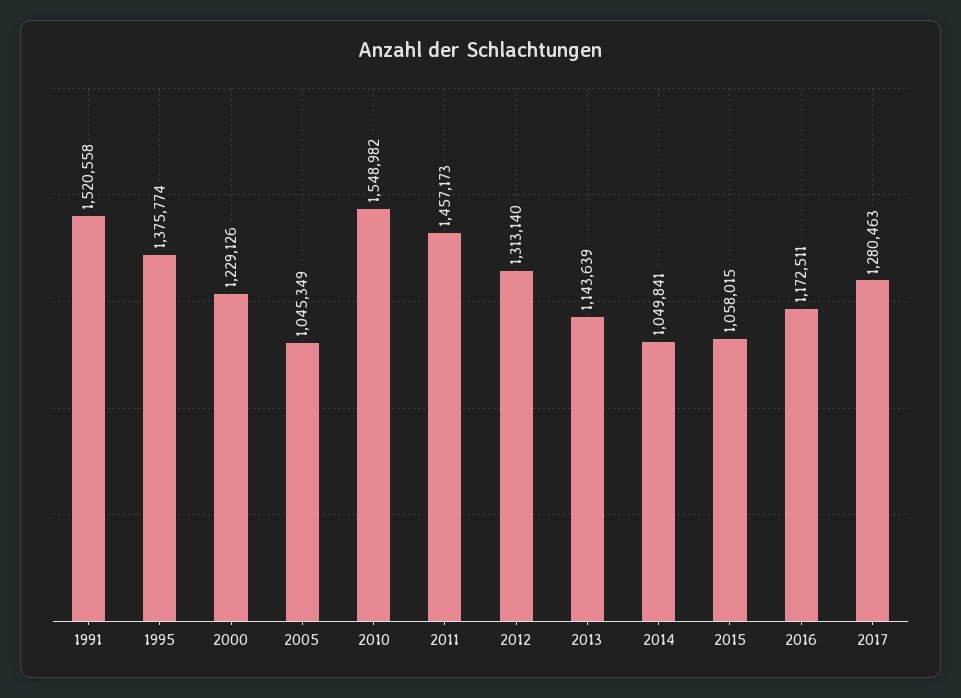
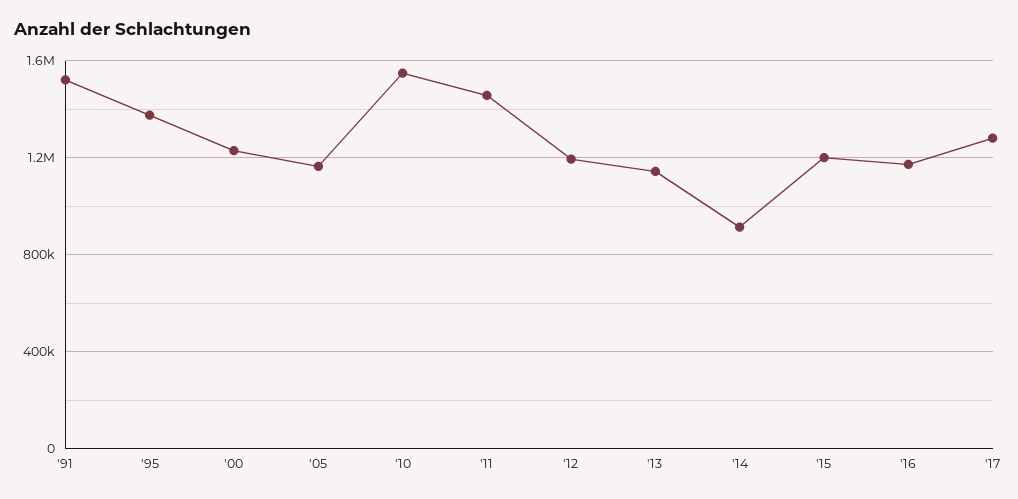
2005: 1045349 -> 1150000
2012: 1313140 -> 1200000
2014: 1049841 -> 900000
2015: 1058015 -> 1200000

